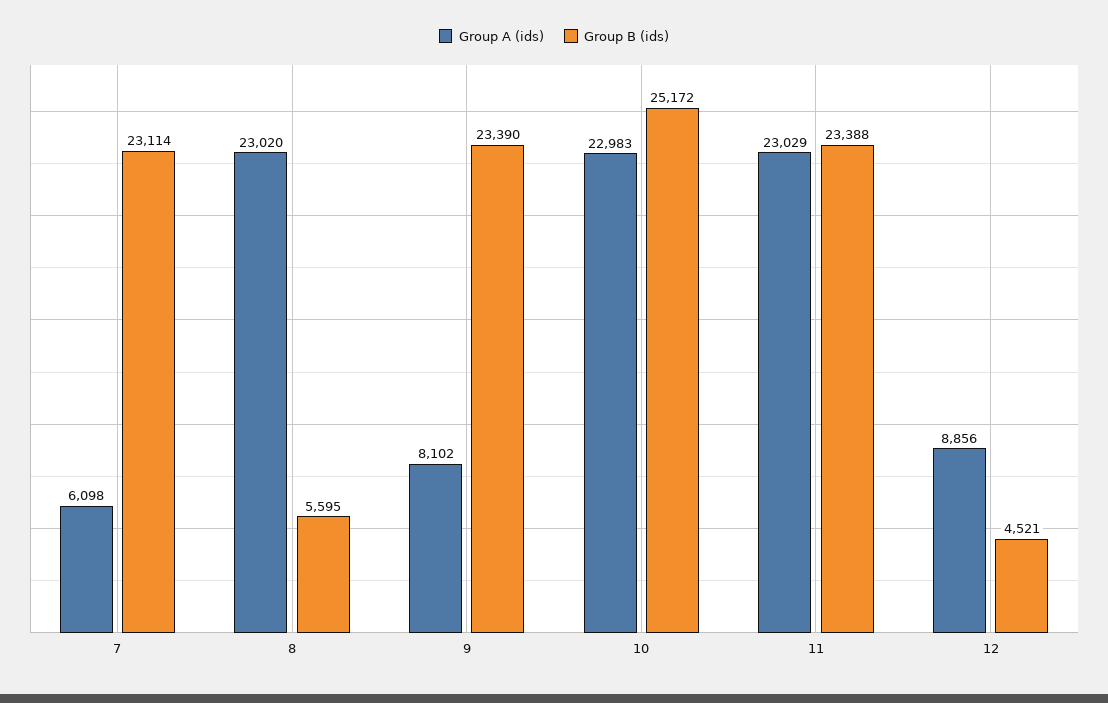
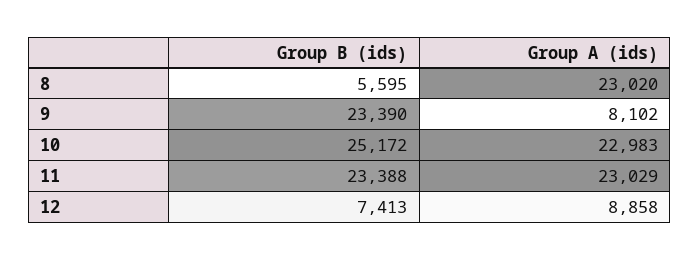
Group A (ids), 7: 6098 -> none
Group B (ids), 7: 23114 -> none
Group A (ids), 12: 8856 -> 8858
Group B (ids), 12: 4521 -> 7413

